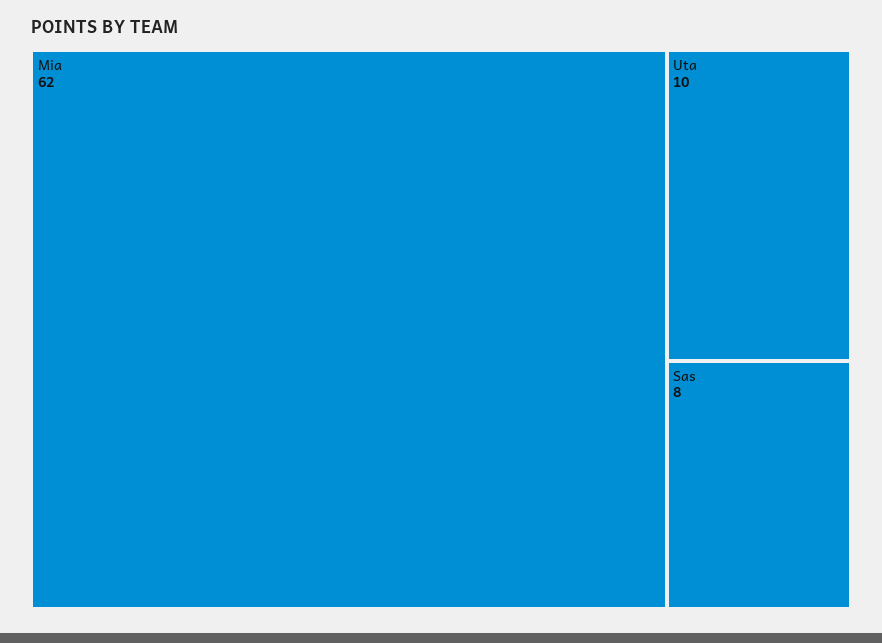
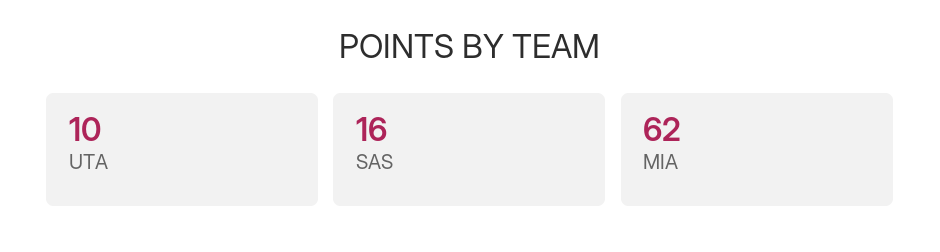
Sas: 8 -> 16

